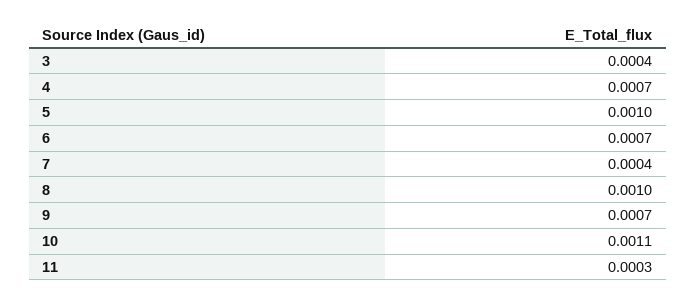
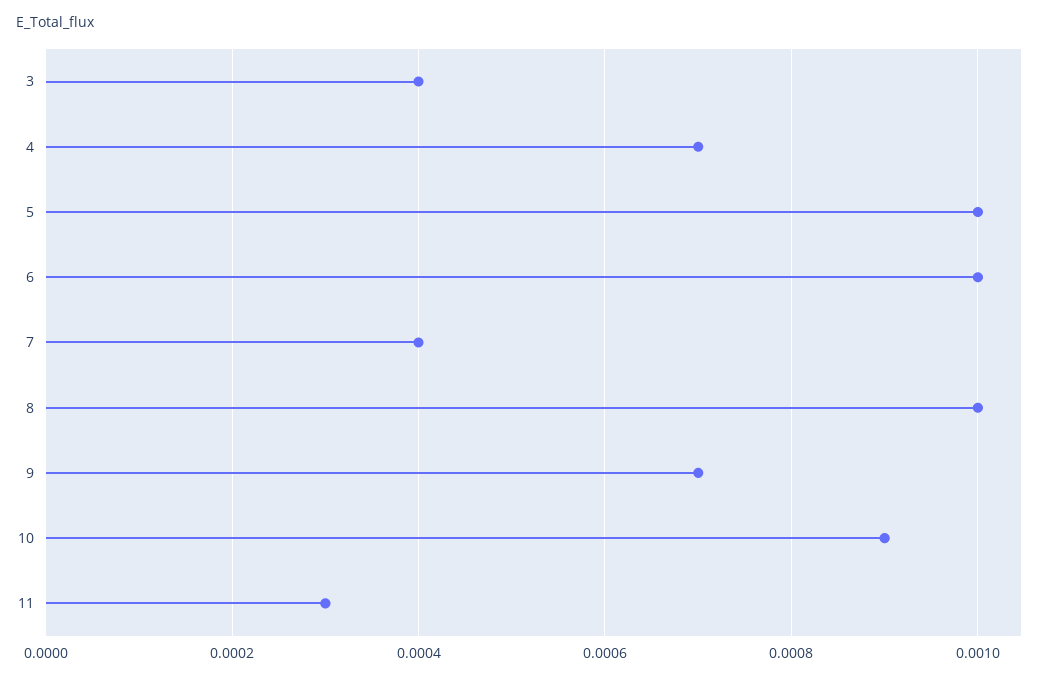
6: 0.0007 -> 0.001
10: 0.0011 -> 0.0009

